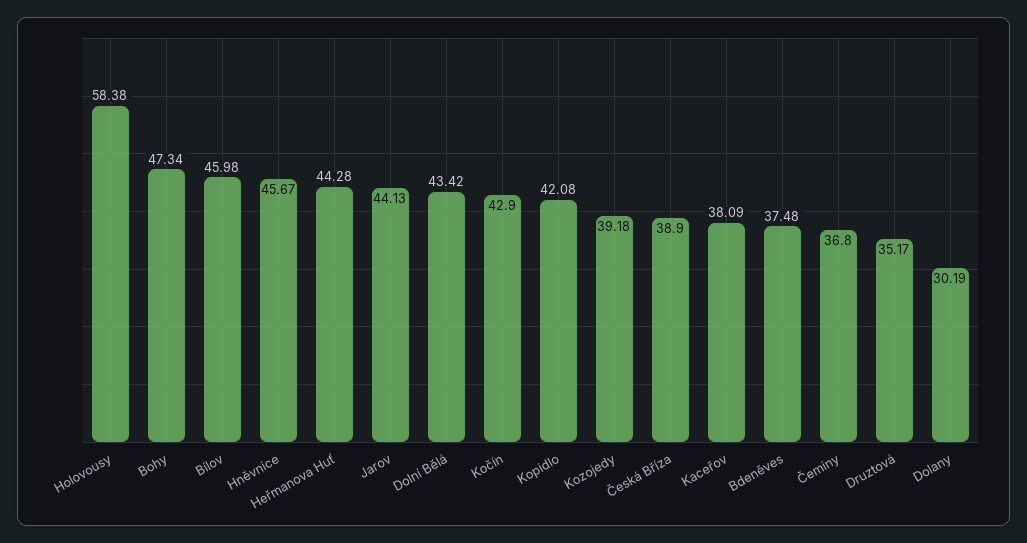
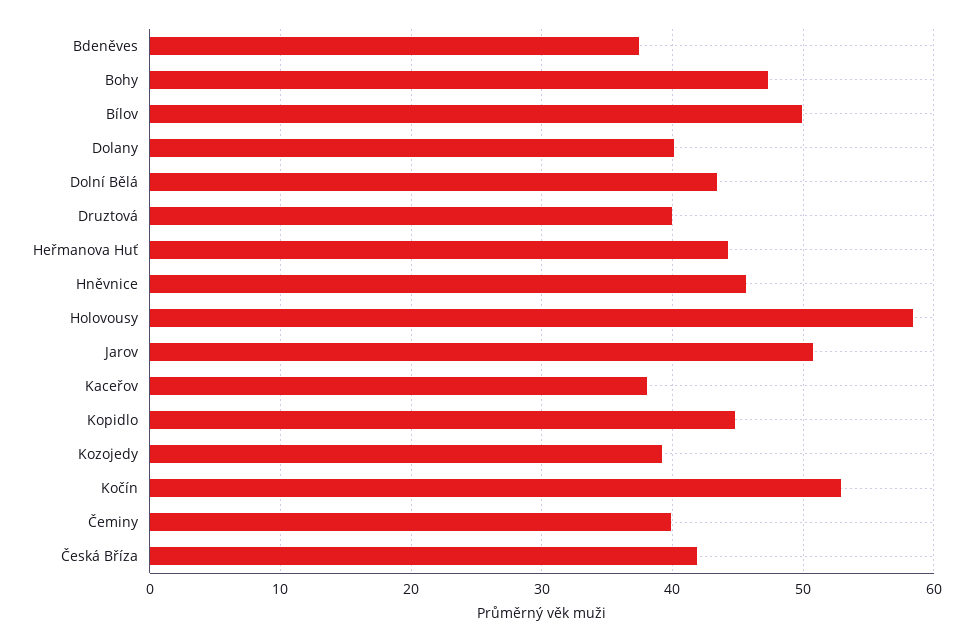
Bílov: 45.98 -> 50
Jarov: 44.13 -> 51
Kočín: 42.9 -> 53
Kopidlo: 42.08 -> 45
Česká Bříza: 38.9 -> 42
Čeminy: 36.8 -> 40
Druztová: 35.17 -> 40
Dolany: 30.19 -> 40

